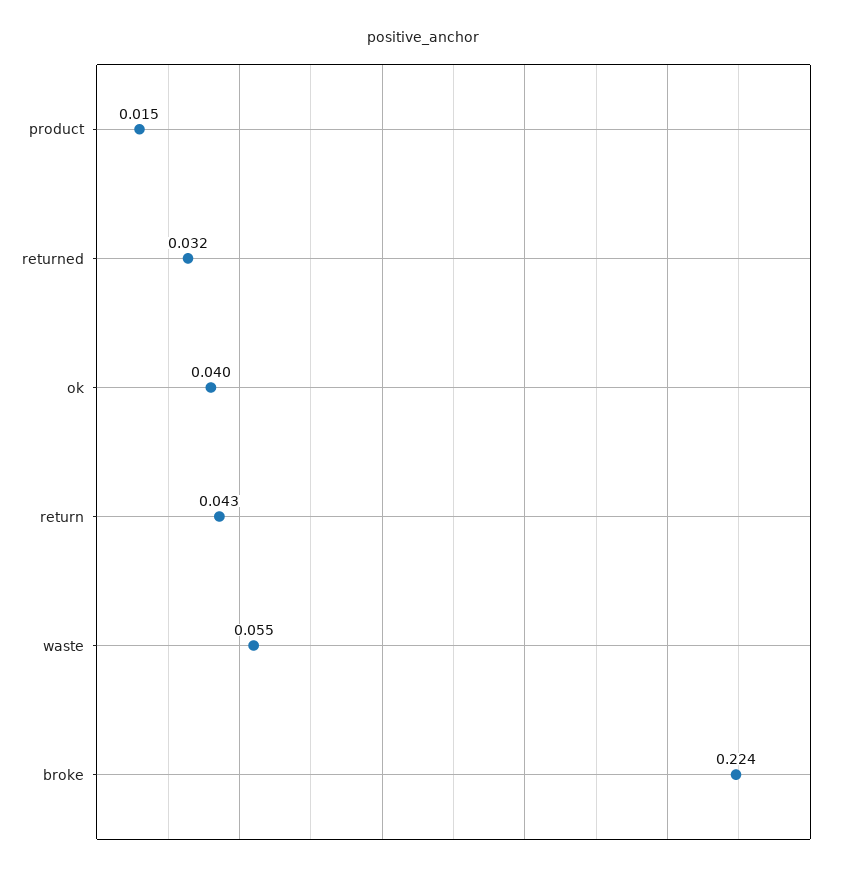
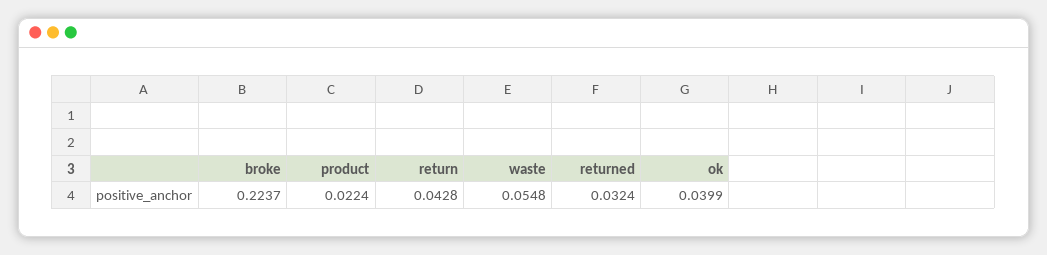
product: 0.015 -> 0.0224

